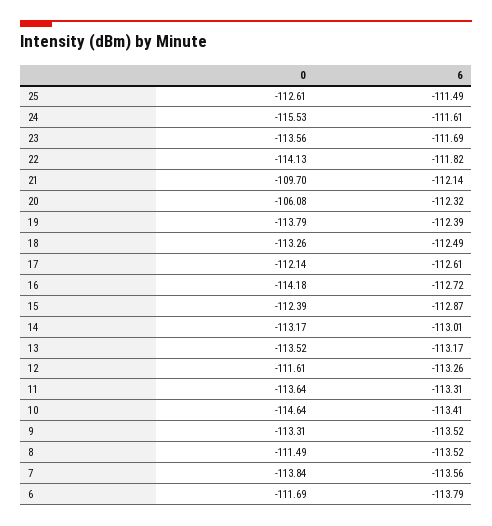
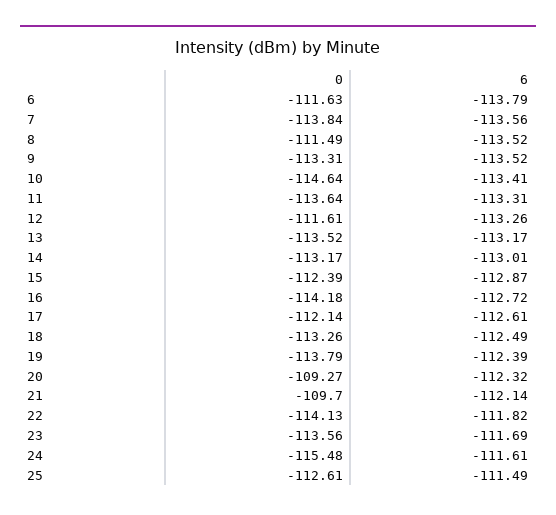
0, 24: -115.53 -> -115.48
0, 20: -106.08 -> -109.27
0, 6: -111.69 -> -111.63

